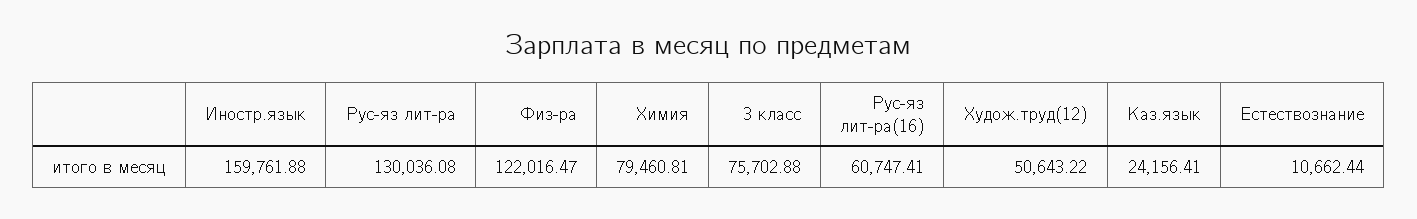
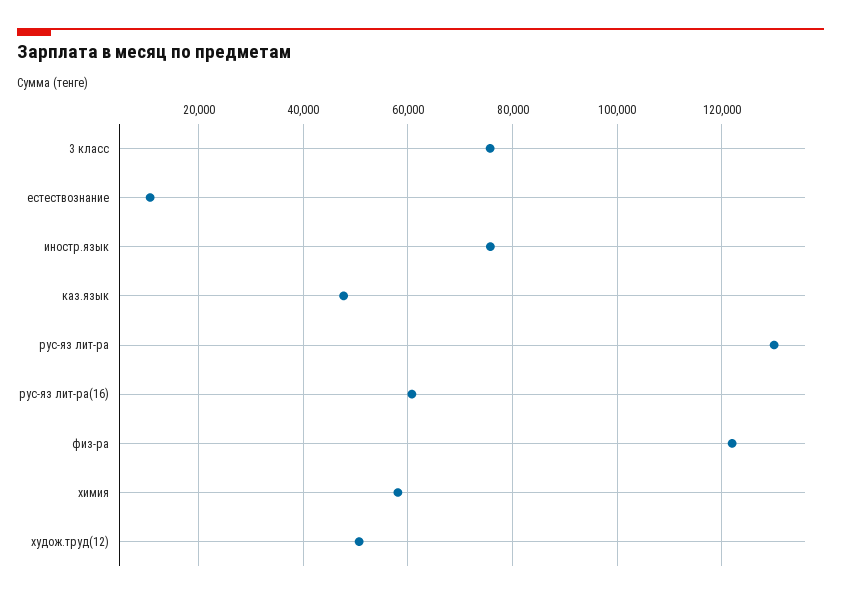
Иностр.язык: 159761.88 -> 76000
Химия: 79460.81 -> 58000
Каз.язык: 24156.41 -> 48000

